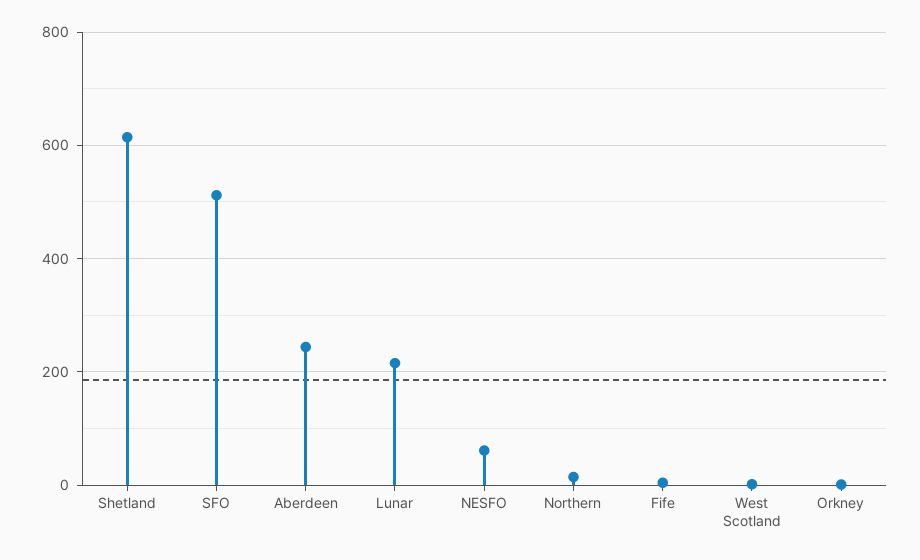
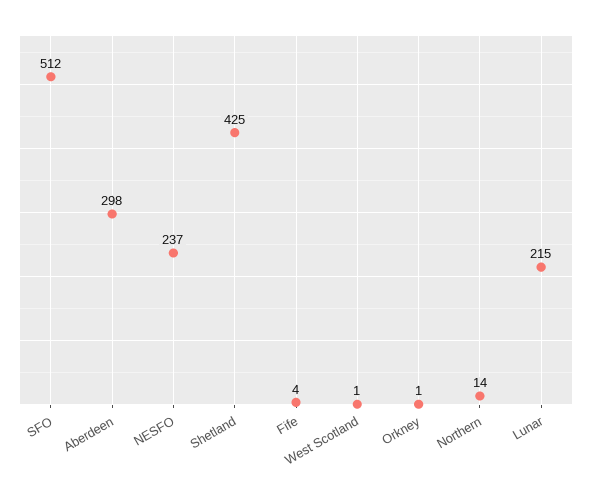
Shetland: 620 -> 425
Aberdeen: 240 -> 298
NESFO: 60 -> 237

